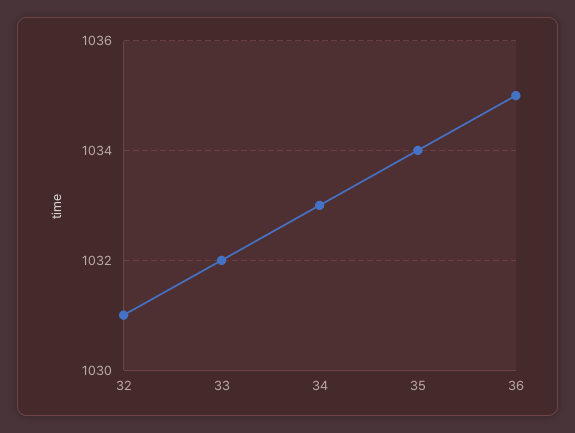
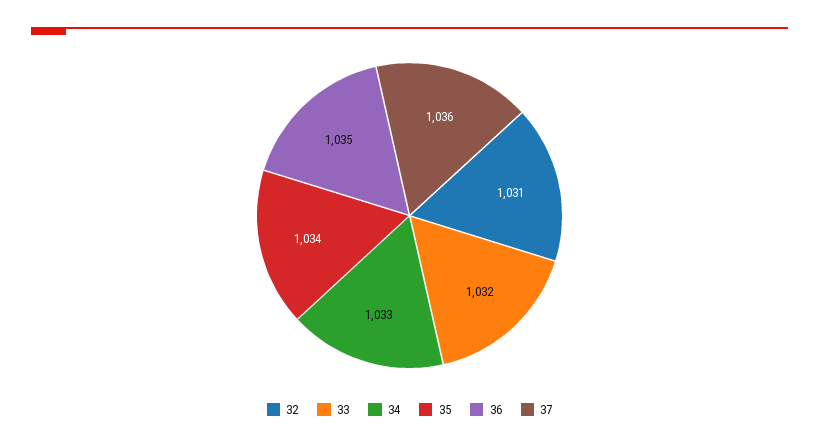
37: none -> 1036

